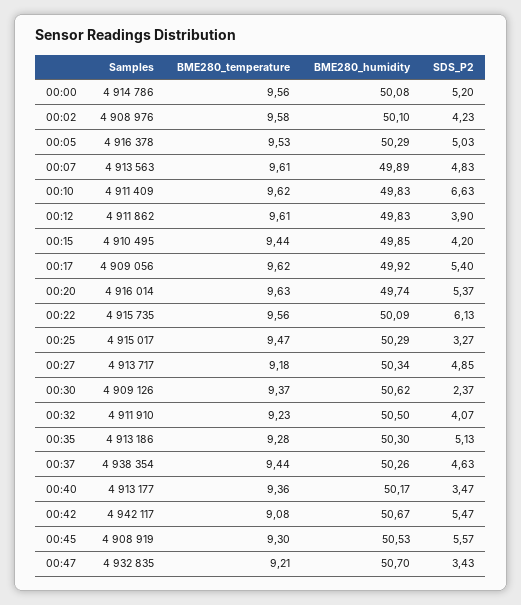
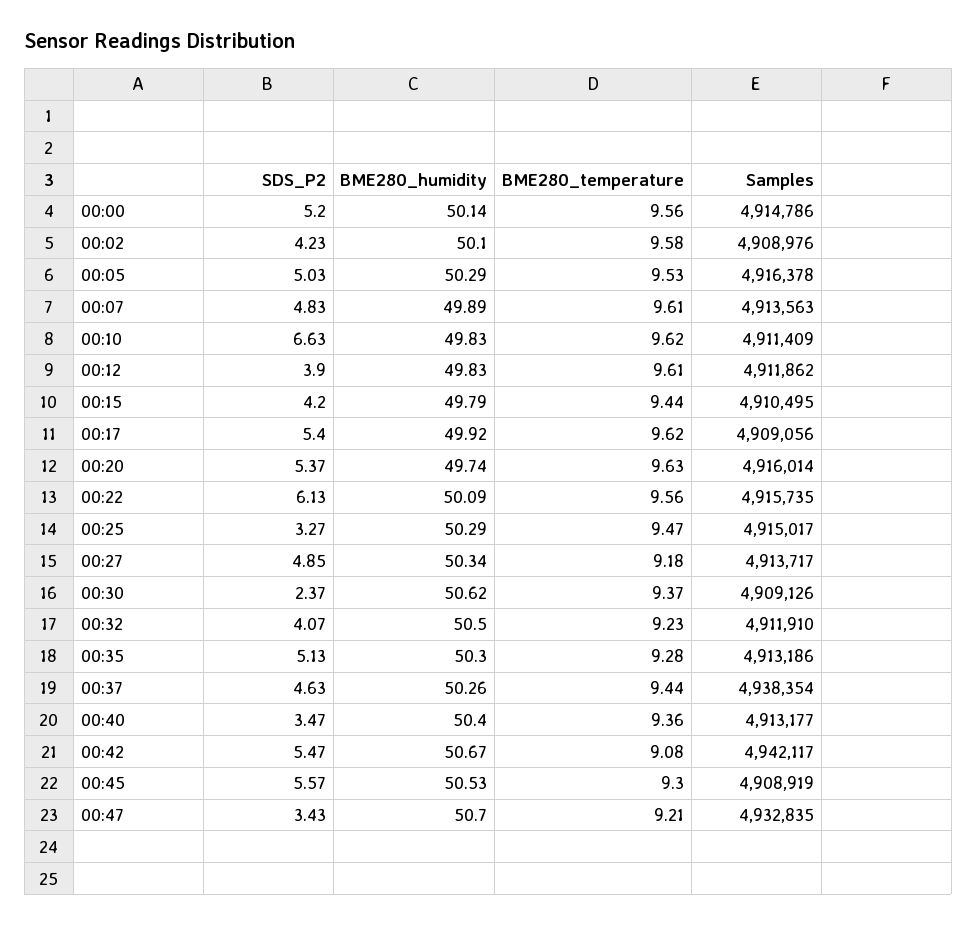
BME280_humidity, 00:00: 50.08 -> 50.14
BME280_humidity, 00:15: 49.85 -> 49.79
BME280_humidity, 00:40: 50.17 -> 50.4

